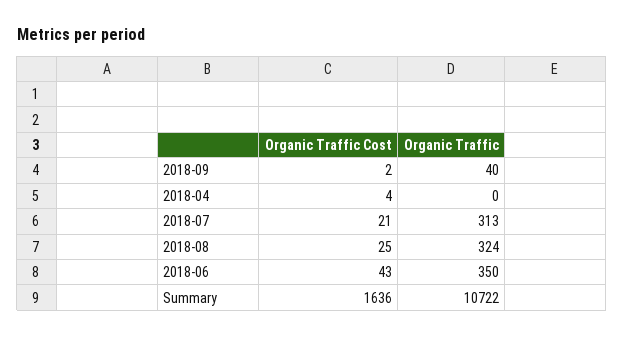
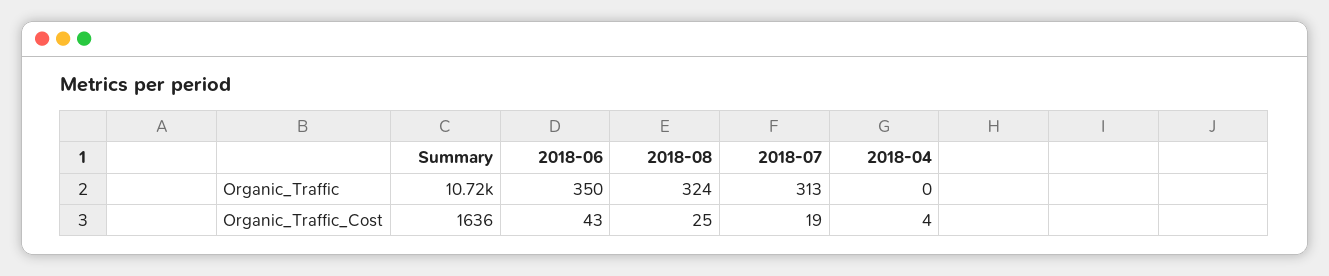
Organic Traffic Cost, 2018-09: 2 -> none
Organic Traffic, 2018-09: 40 -> none
Organic Traffic Cost, 2018-07: 21 -> 19

